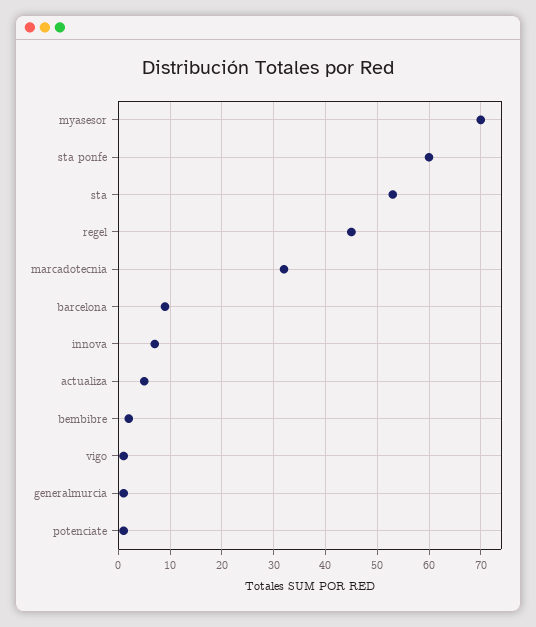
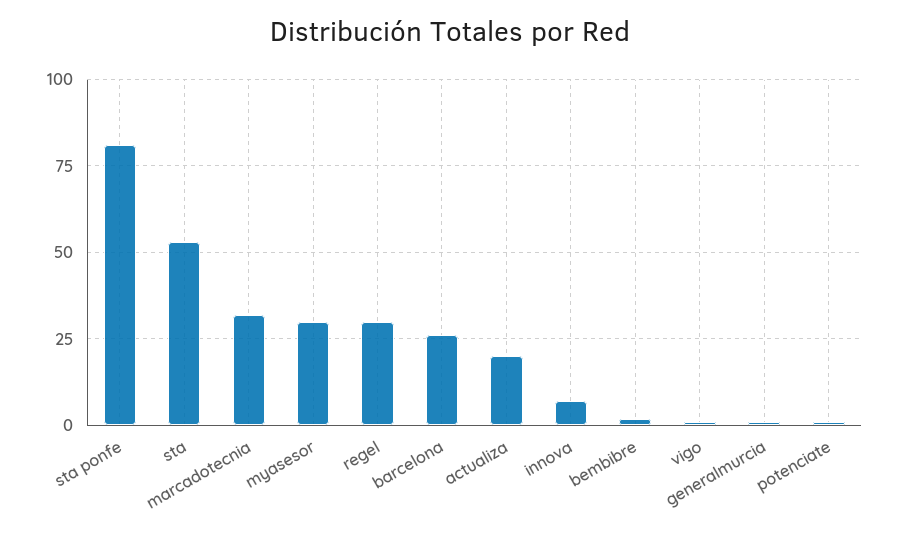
myasesor: 70 -> 30
sta ponfe: 60 -> 80
regel: 45 -> 30
barcelona: 10 -> 25
actualiza: 5 -> 20

